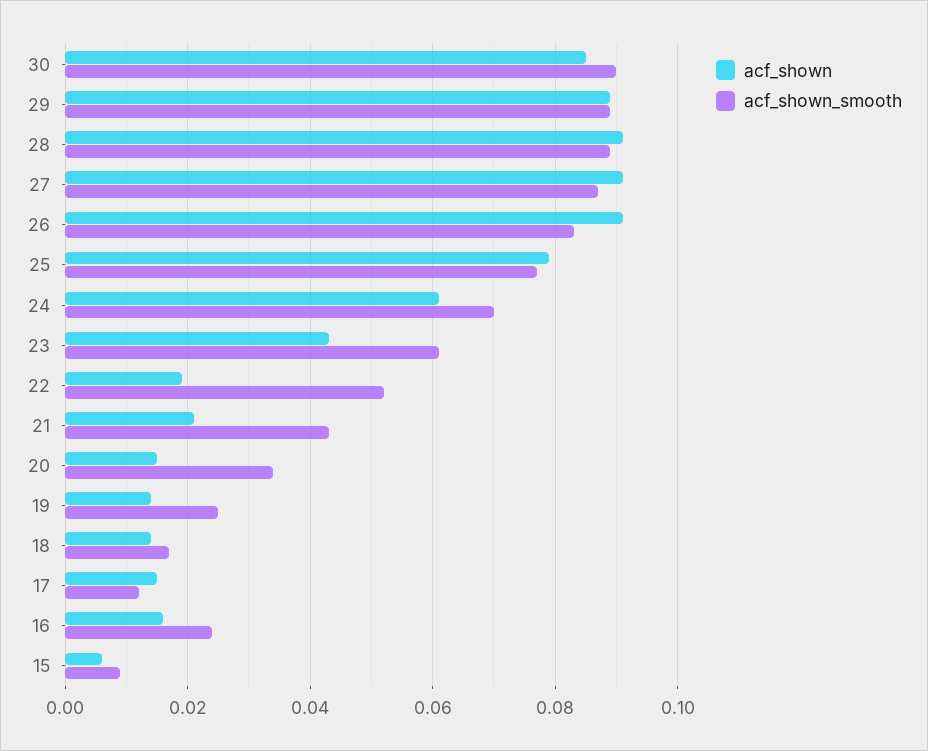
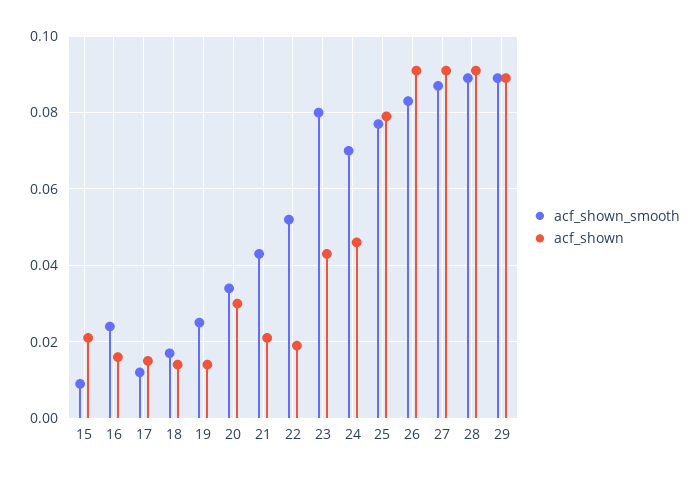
acf_shown, 30: 0.085 -> none
acf_shown_smooth, 30: 0.09 -> none
acf_shown, 24: 0.06 -> 0.045
acf_shown_smooth, 23: 0.06 -> 0.08
acf_shown, 20: 0.015 -> 0.03
acf_shown, 15: 0.005 -> 0.02

